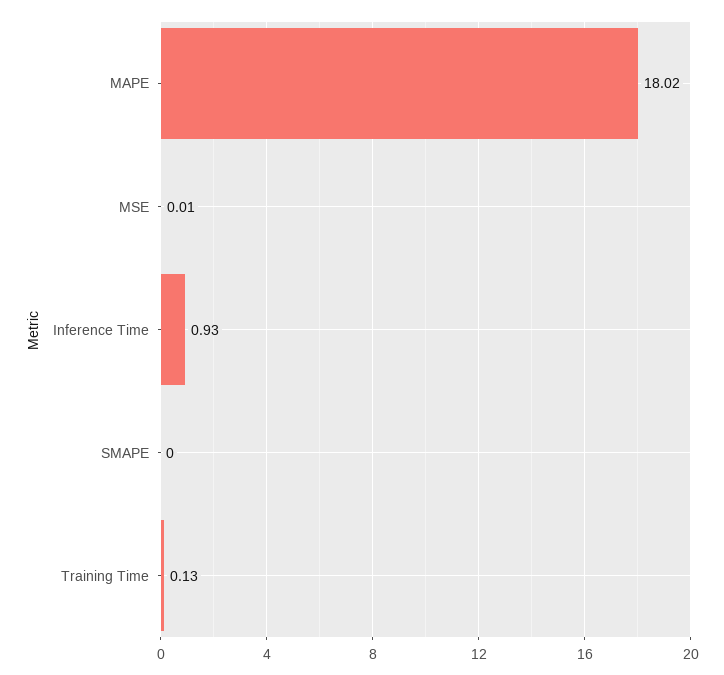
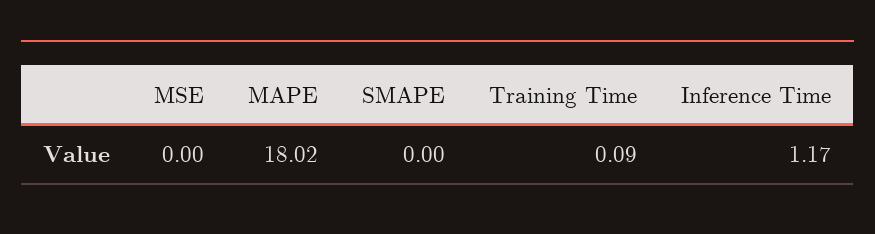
MSE: 0.01 -> 0
Inference Time: 0.93 -> 1.17
Training Time: 0.13 -> 0.09

